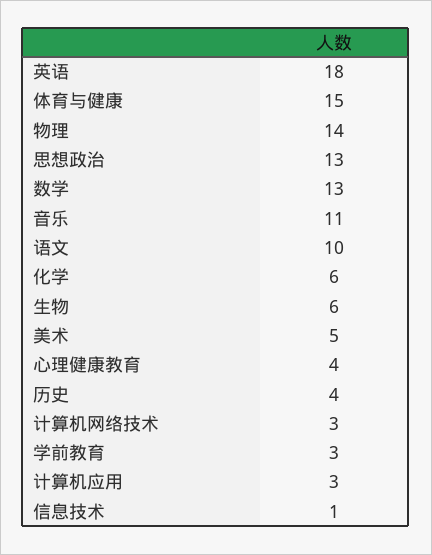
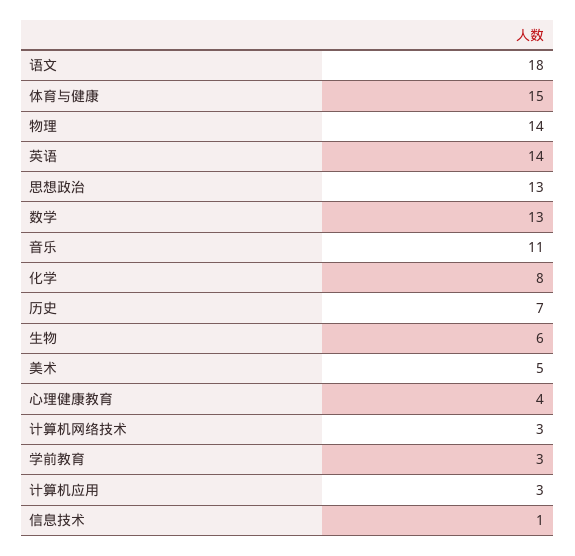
英语: 18 -> 14
语文: 10 -> 18
化学: 6 -> 8
历史: 4 -> 7

